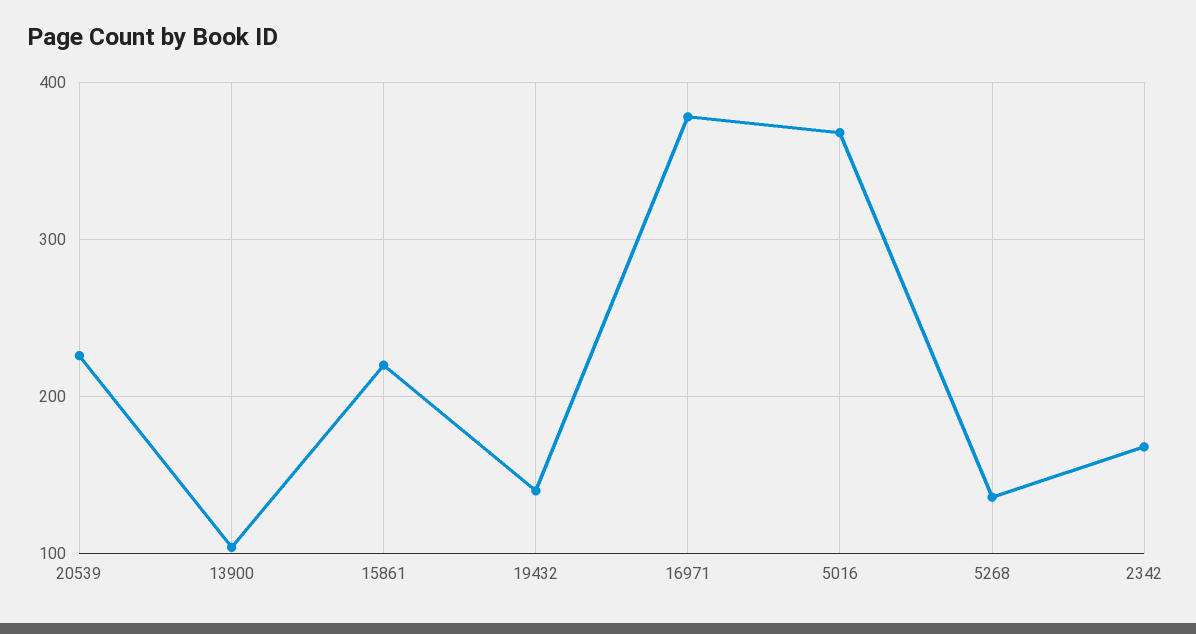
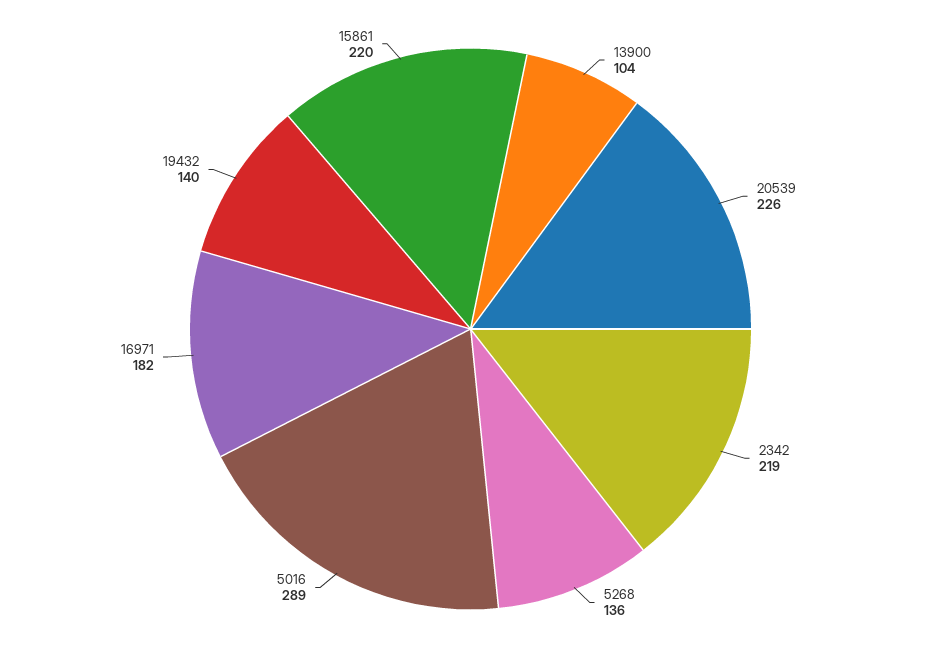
16971: 380 -> 182
5016: 370 -> 289
2342: 170 -> 219

